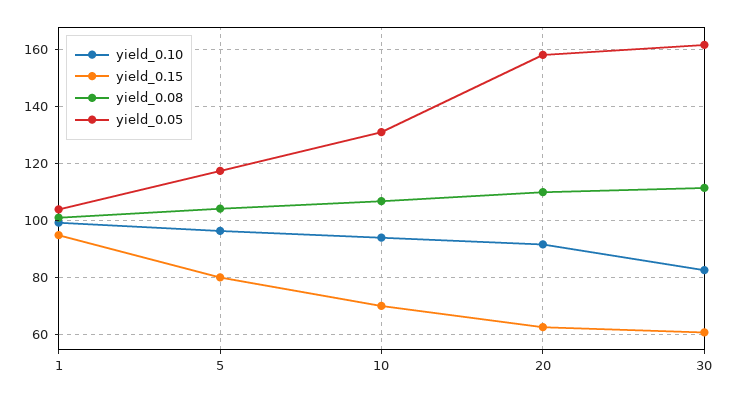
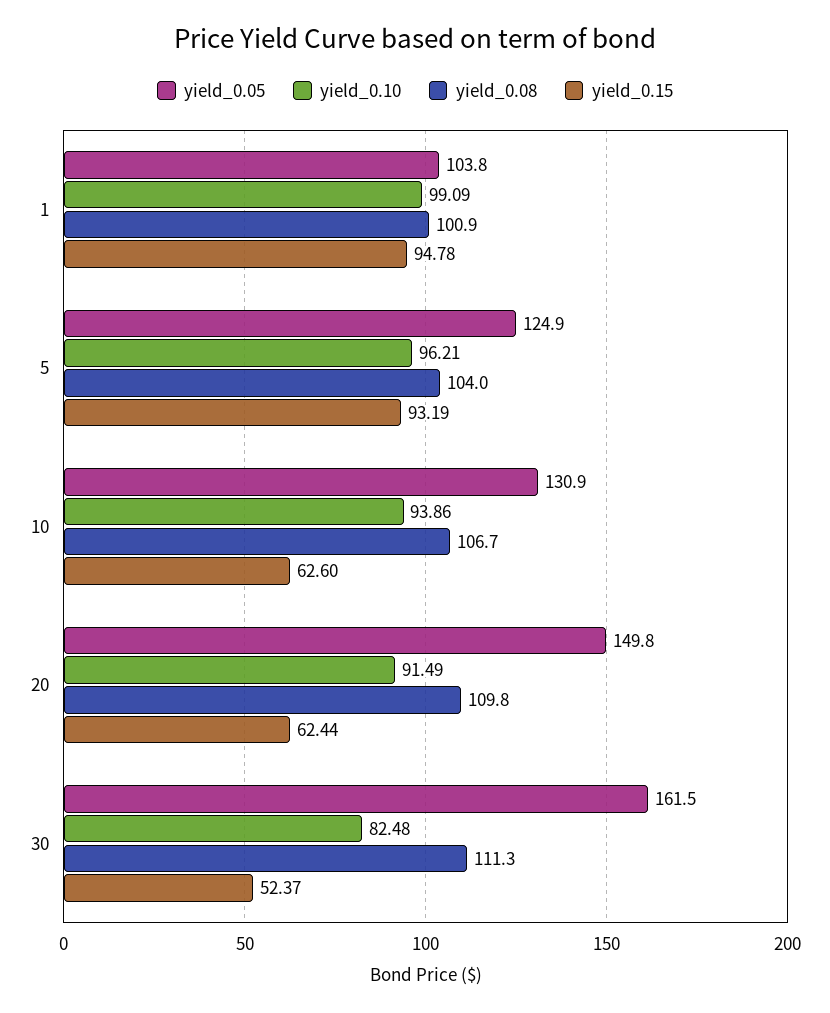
yield_0.15, 5: 80 -> 93.19
yield_0.05, 5: 117.5 -> 124.9
yield_0.15, 10: 70 -> 62.6
yield_0.05, 20: 157.5 -> 149.8
yield_0.15, 30: 60 -> 52.37

